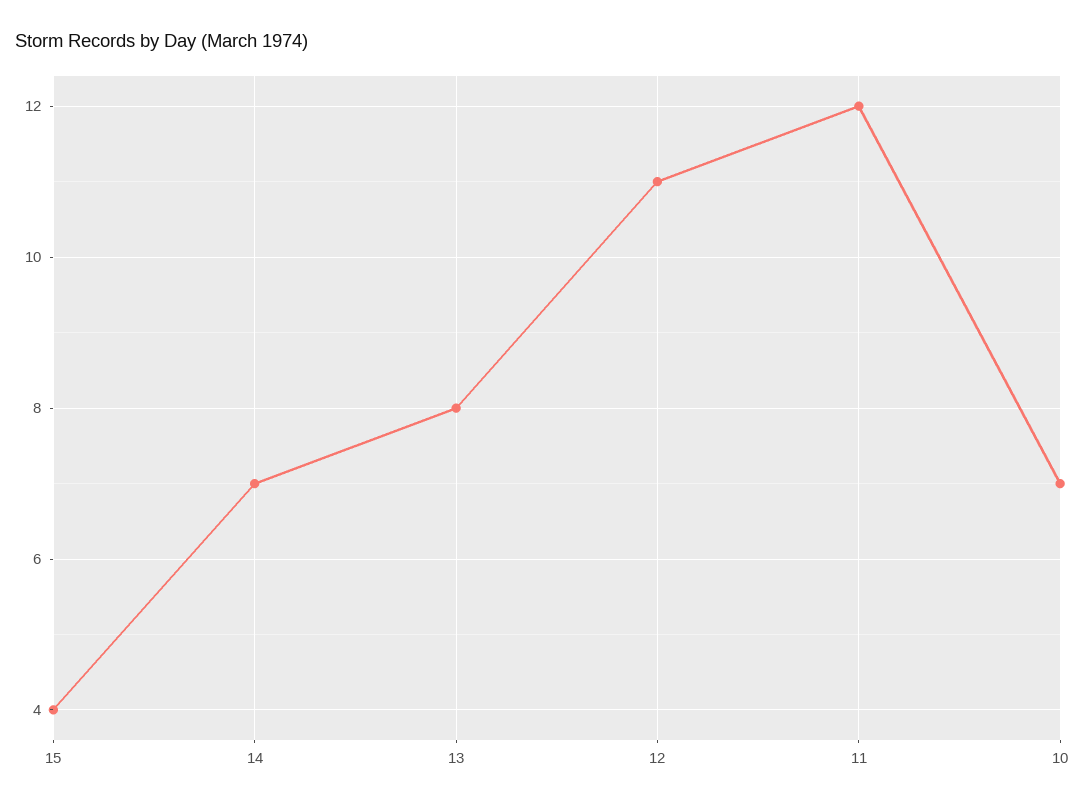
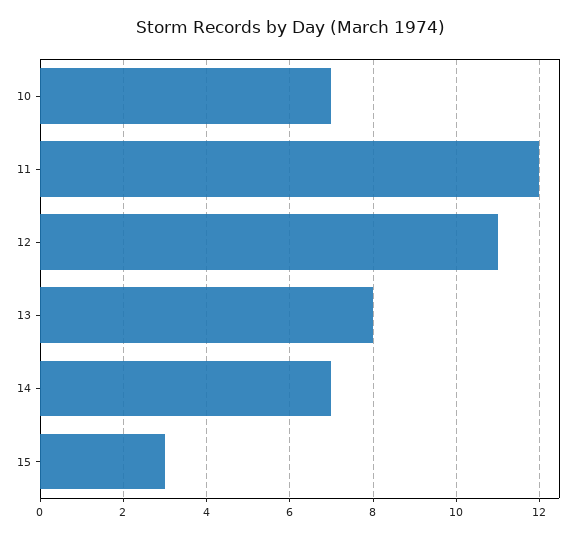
15: 4 -> 3

